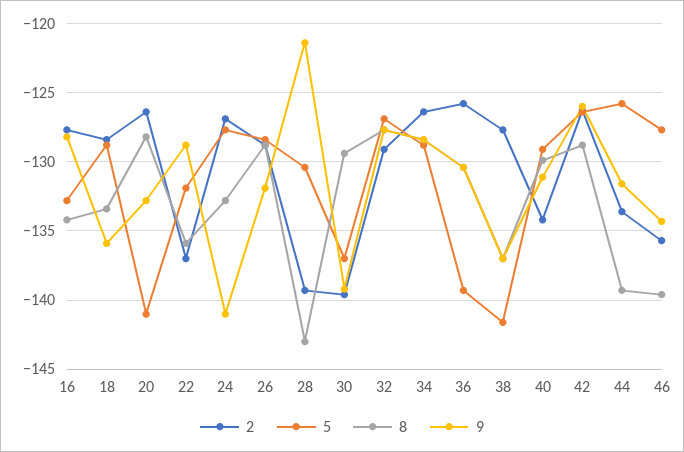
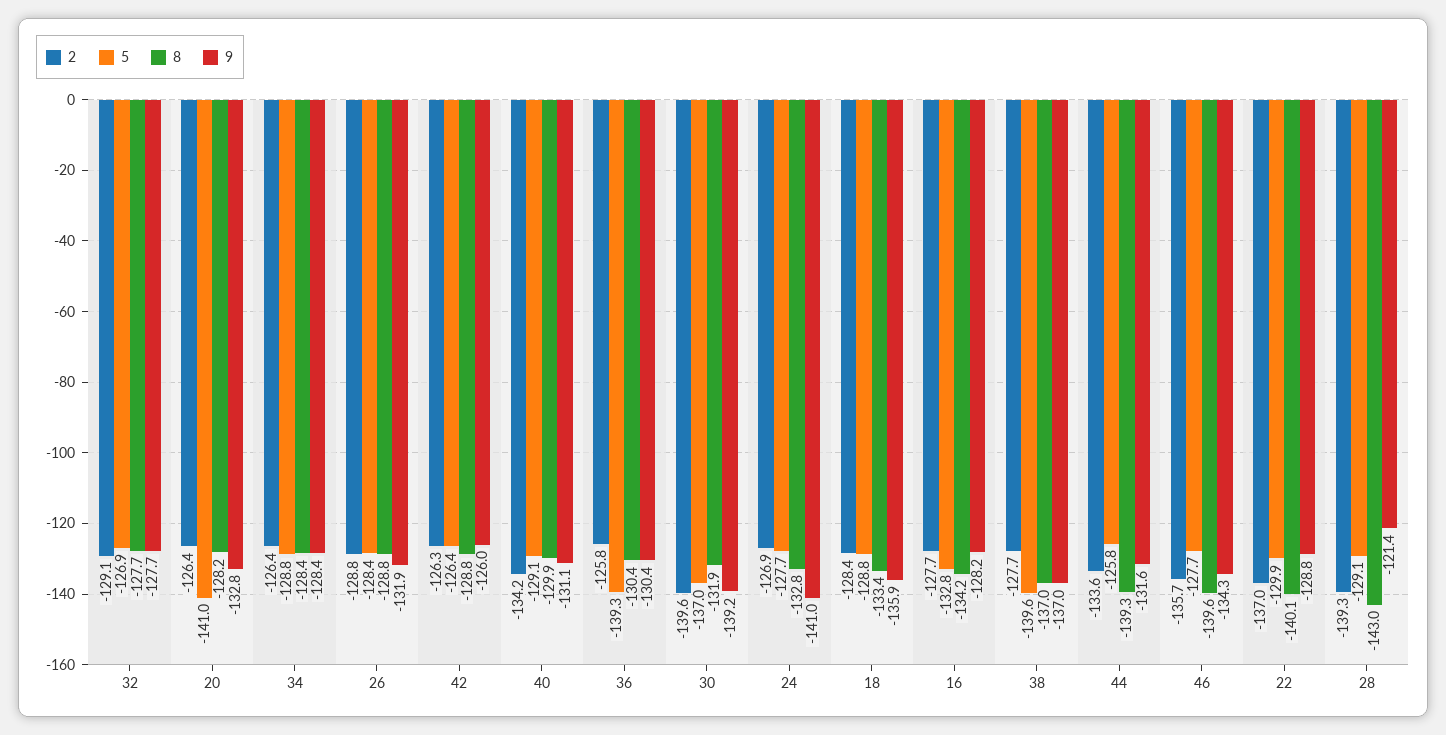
5, 22: -132 -> -129.9
8, 22: -136 -> -140.1
5, 28: -130.5 -> -129.1
8, 30: -129.5 -> -131.9
5, 38: -141.5 -> -139.6

